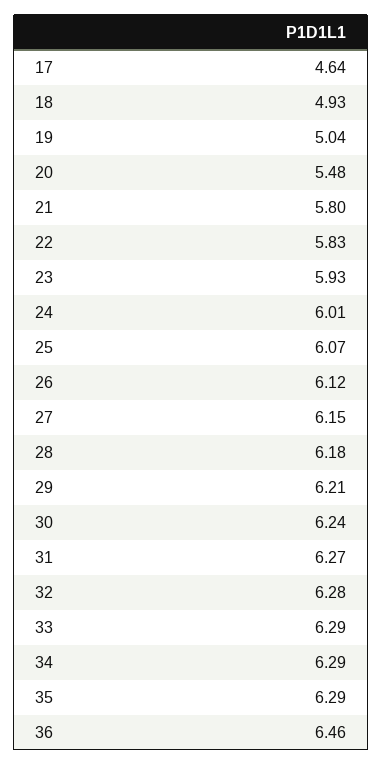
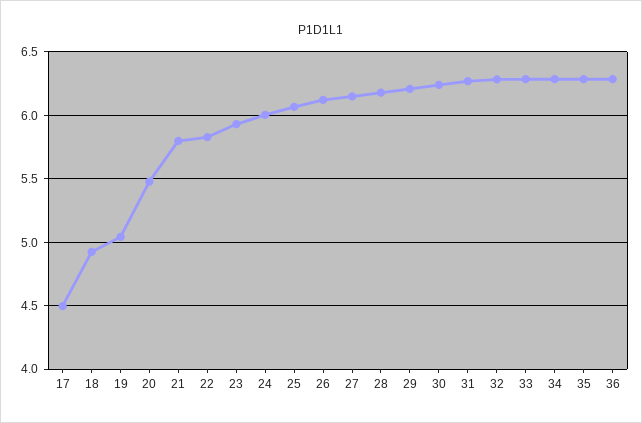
17: 4.64 -> 4.5
36: 6.46 -> 6.3

